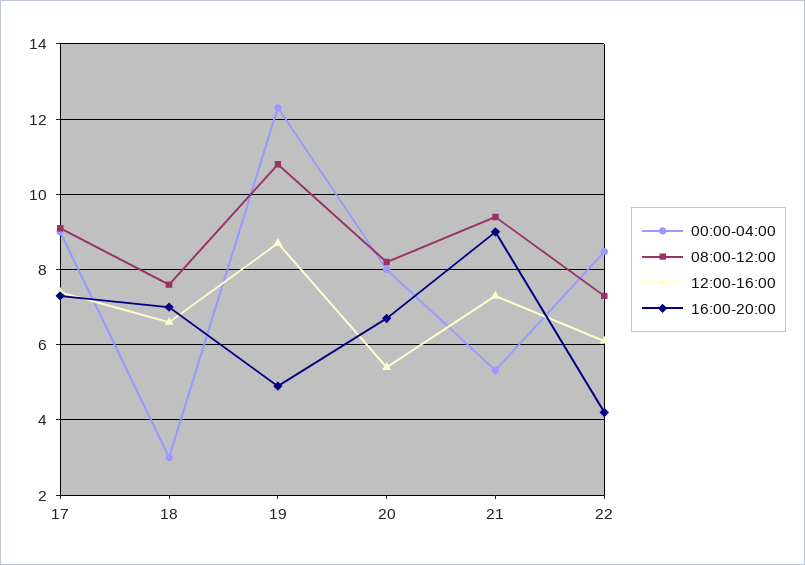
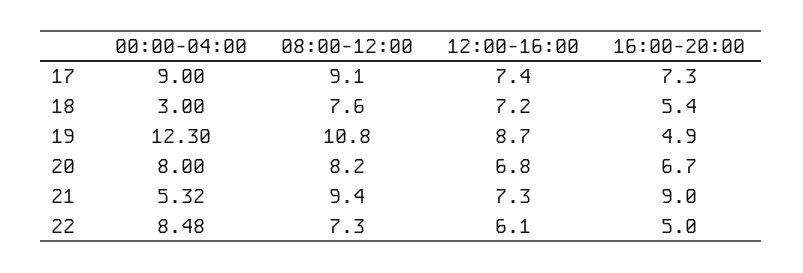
12:00-16:00, 18: 6.6 -> 7.2
16:00-20:00, 18: 7 -> 5.4
12:00-16:00, 20: 5.4 -> 6.8
16:00-20:00, 22: 4.2 -> 5

